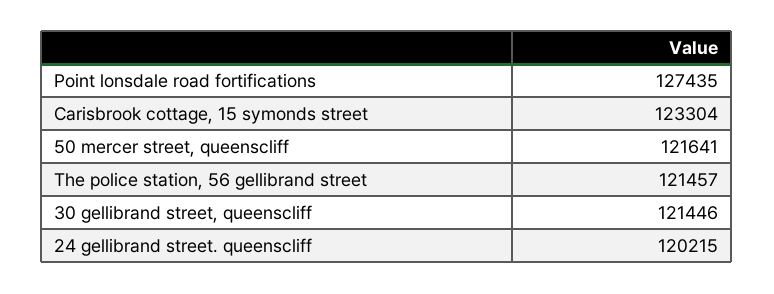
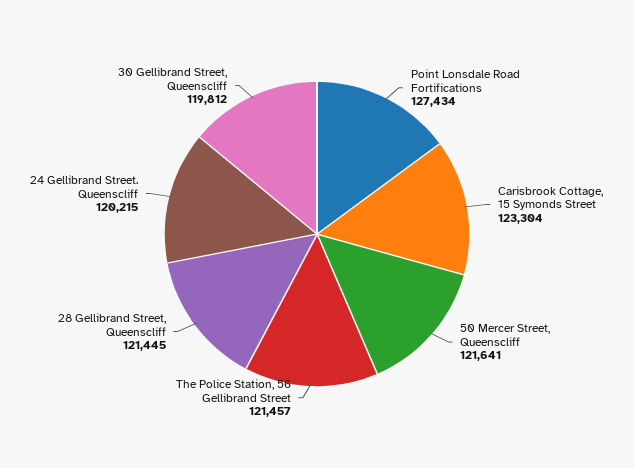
Point lonsdale road fortifications: 127435 -> 127434
30 gellibrand street, queenscliff: 121446 -> 119812
28 Gellibrand Street, Queenscliff: none -> 121445

